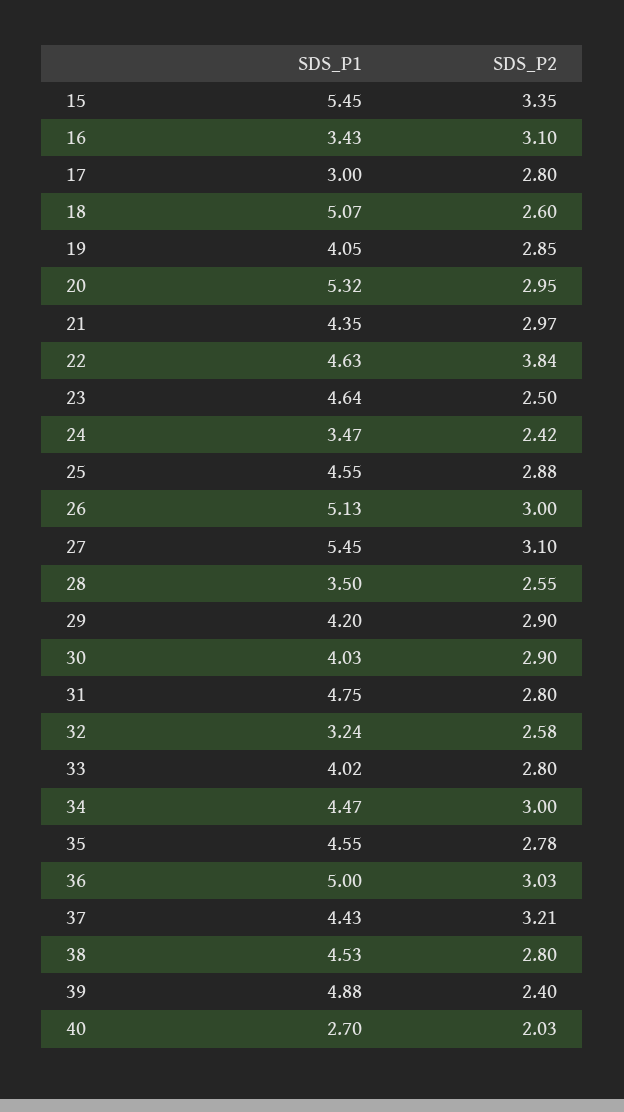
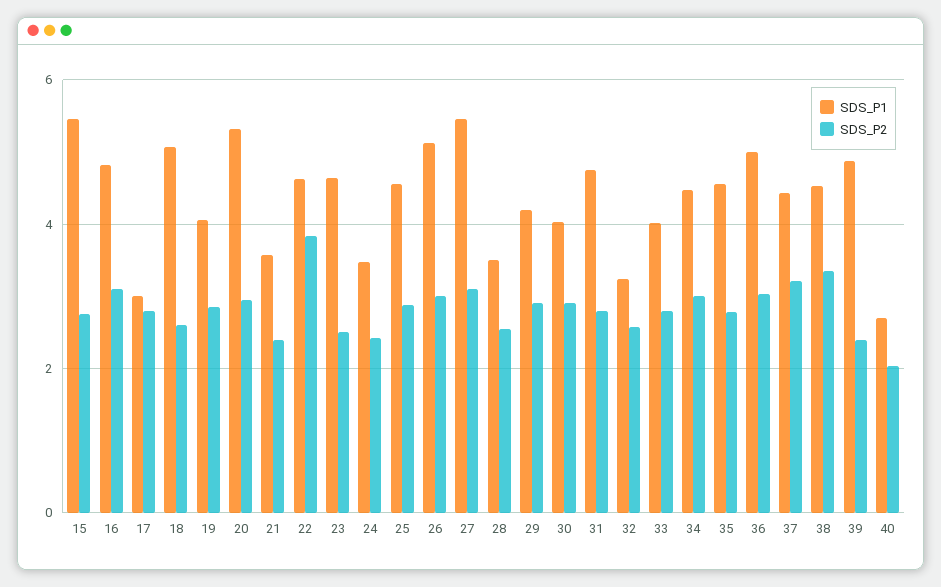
SDS_P2, 15: 3.35 -> 2.8
SDS_P1, 16: 3.43 -> 4.8
SDS_P1, 21: 4.35 -> 3.6
SDS_P2, 21: 2.97 -> 2.4
SDS_P2, 38: 2.8 -> 3.4

